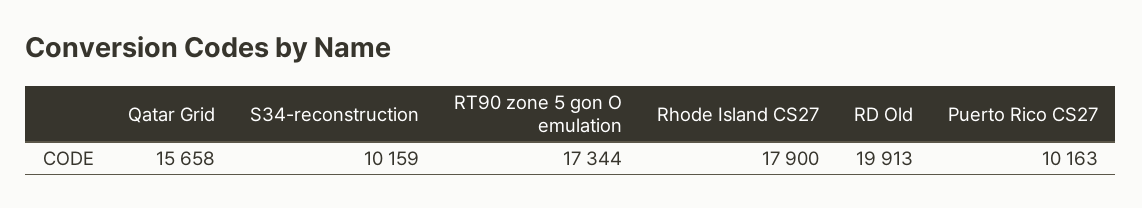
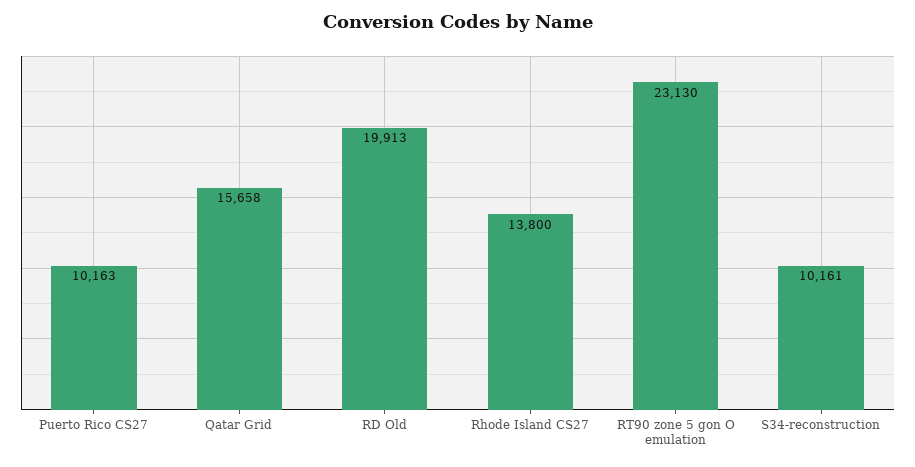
S34-reconstruction: 10159 -> 10161
RT90 zone 5 gon O emulation: 17344 -> 23130
Rhode Island CS27: 17900 -> 13800

